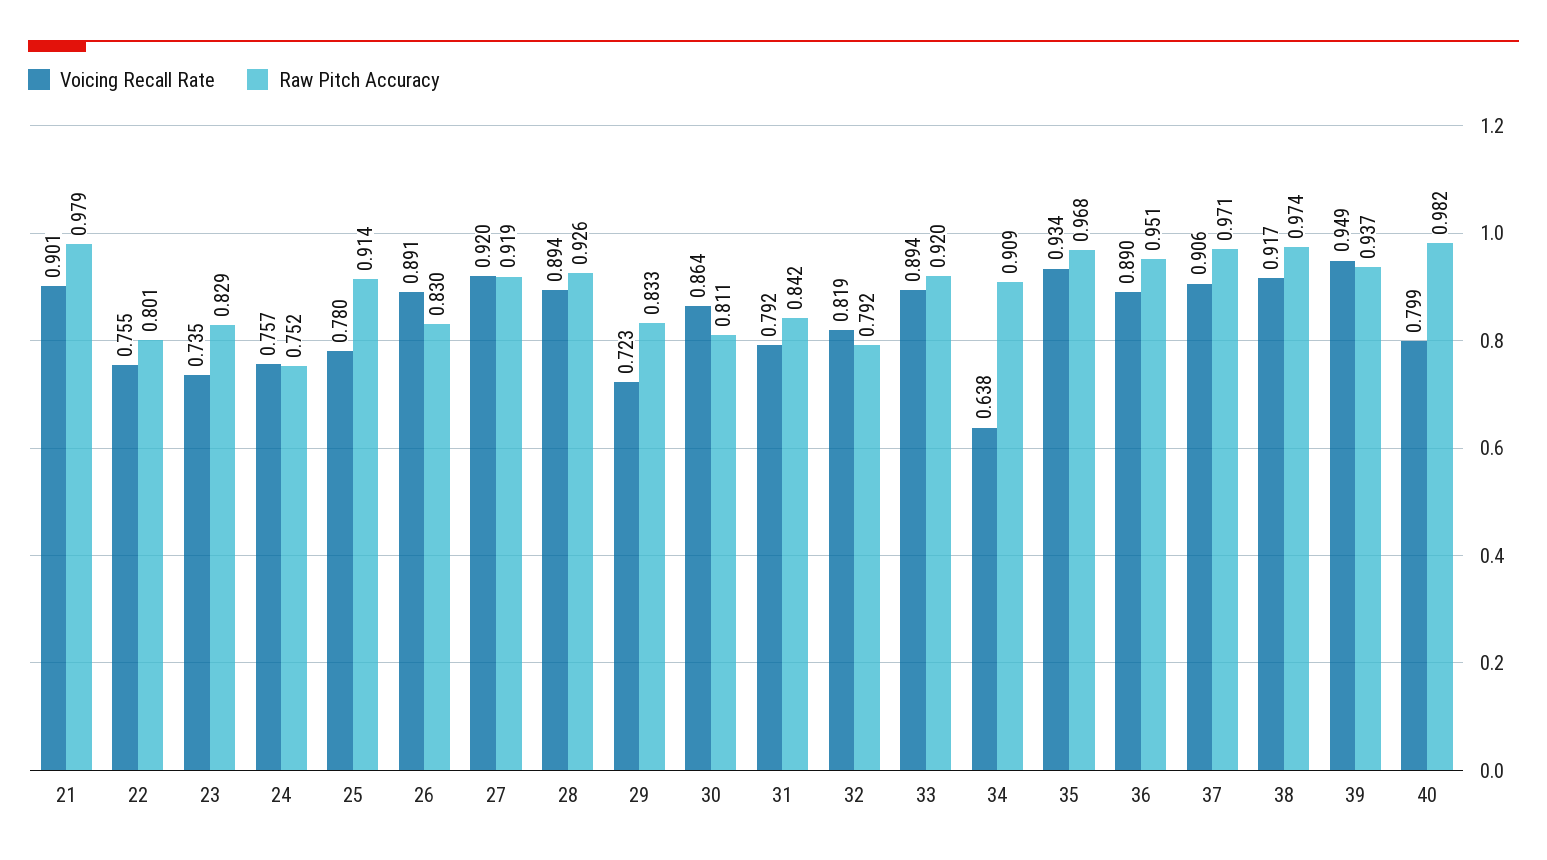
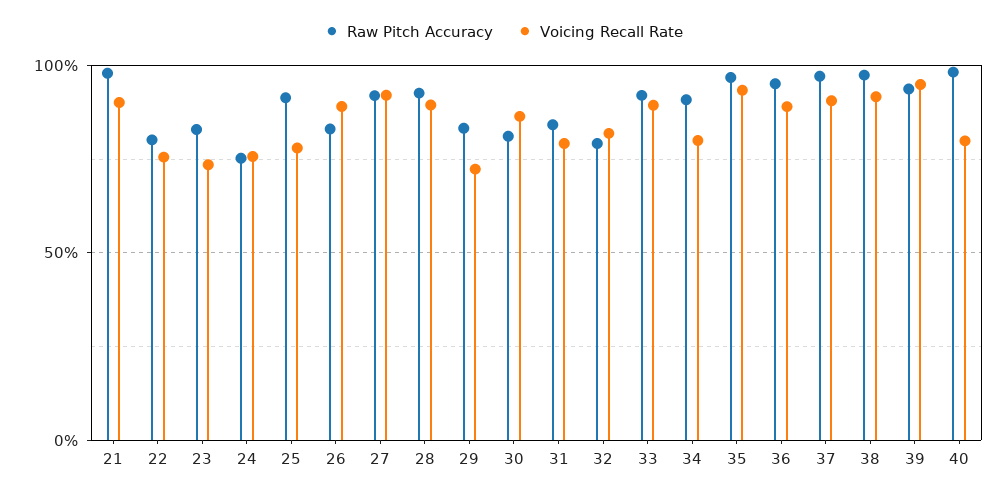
Voicing Recall Rate, 34: 0.638 -> 0.8

